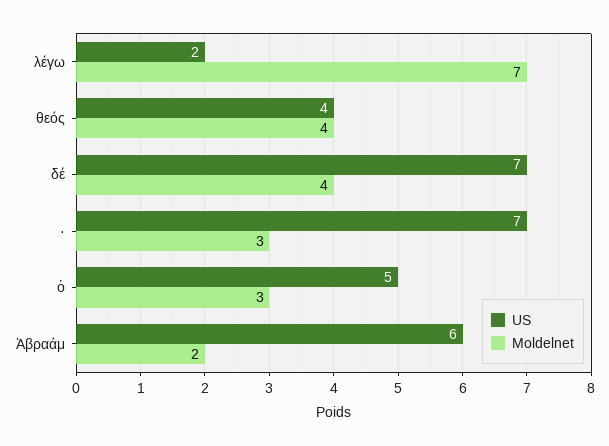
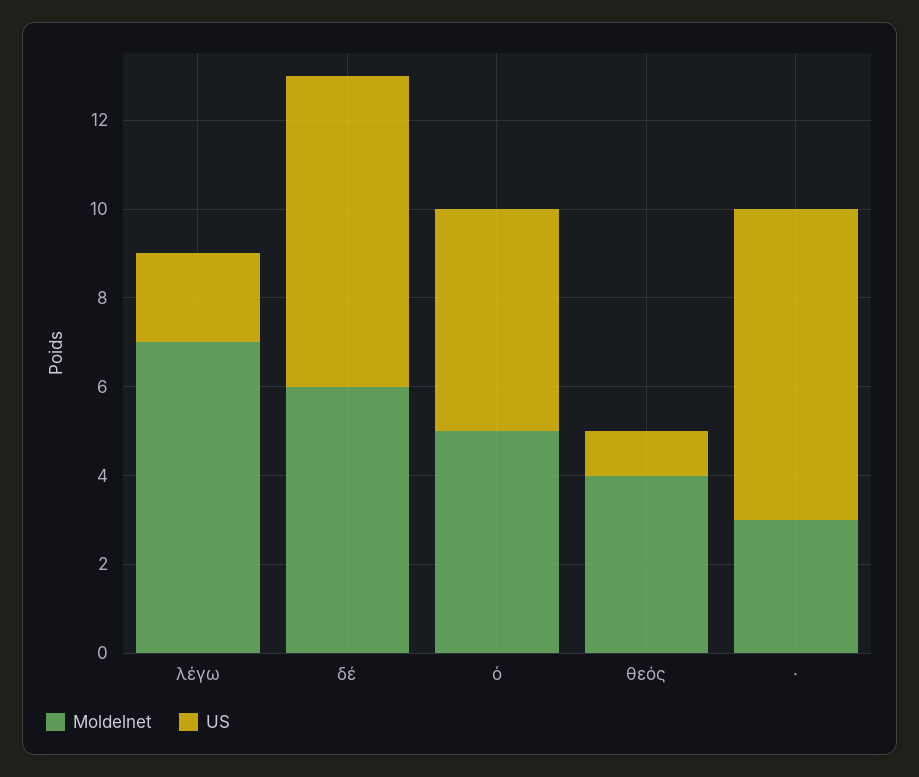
US, θεός: 4 -> 1
Moldelnet, δέ: 4 -> 6
Moldelnet, ὁ: 3 -> 5
US, Ἀβραάμ: 6 -> none
Moldelnet, Ἀβραάμ: 2 -> none

